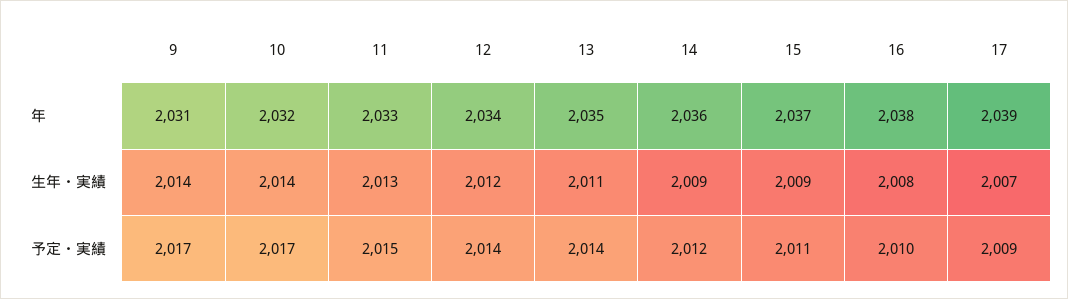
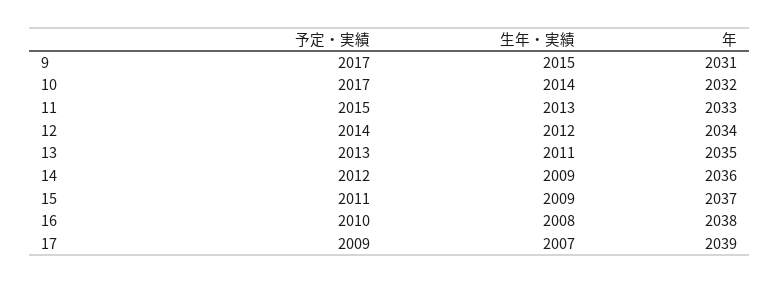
9, 生年・実績: 2014 -> 2015
13, 予定・実績: 2014 -> 2013

